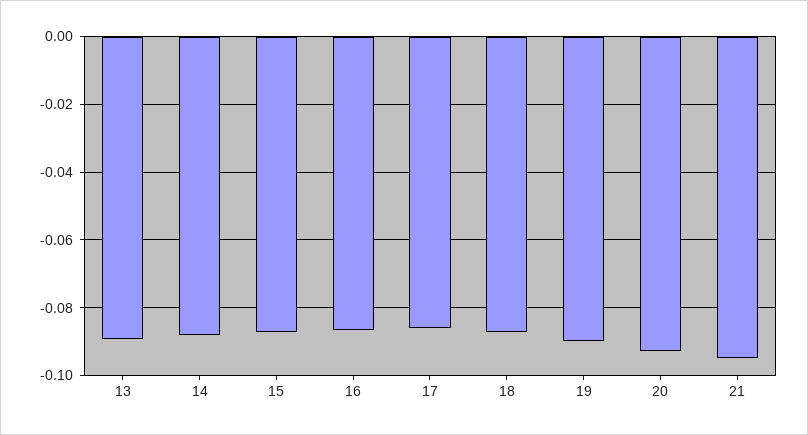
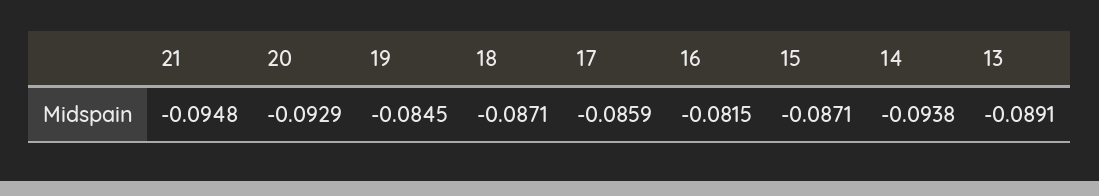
14: -0.088 -> -0.0938
16: -0.086 -> -0.0815
19: -0.09 -> -0.0845

